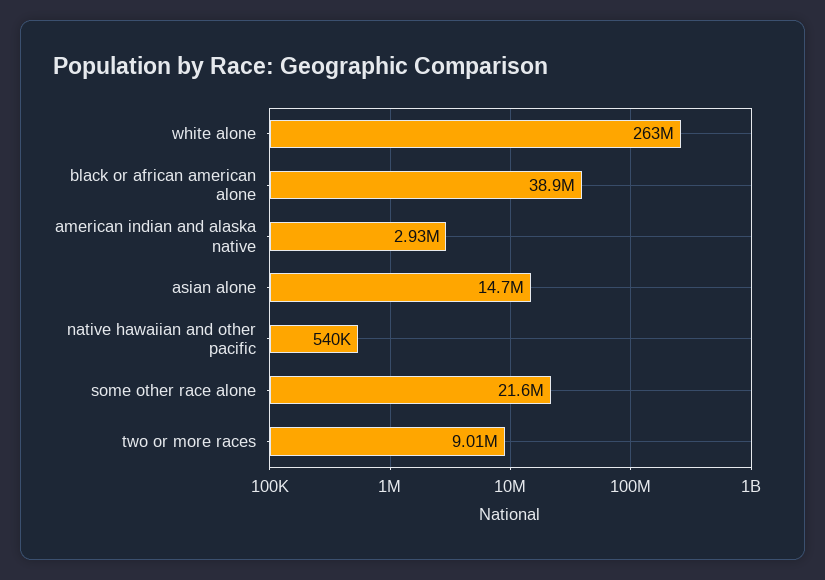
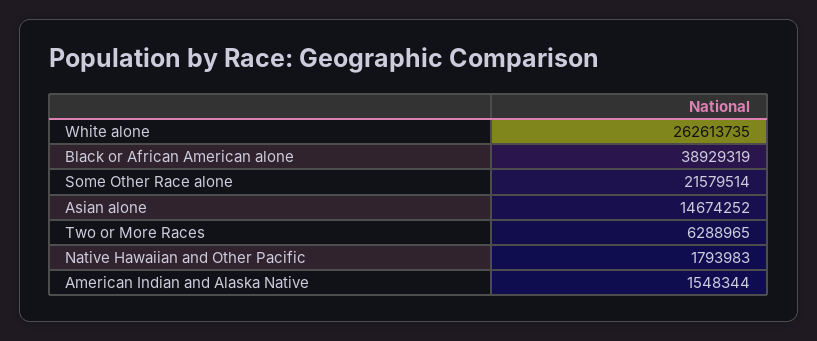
american indian and alaska native: 2930000 -> 1548344
native hawaiian and other pacific: 540000 -> 1793983
two or more races: 9010000 -> 6288965

